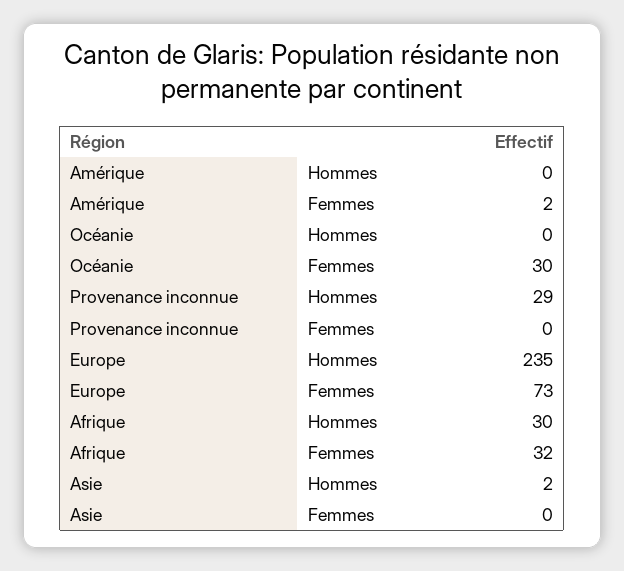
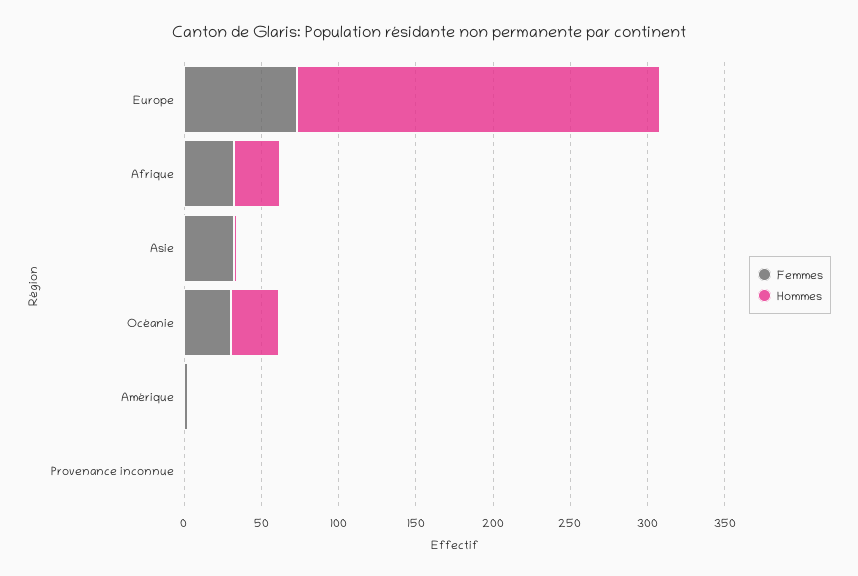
Hommes, Océanie: 0 -> 30
Hommes, Provenance inconnue: 29 -> 0
Femmes, Asie: 0 -> 30

